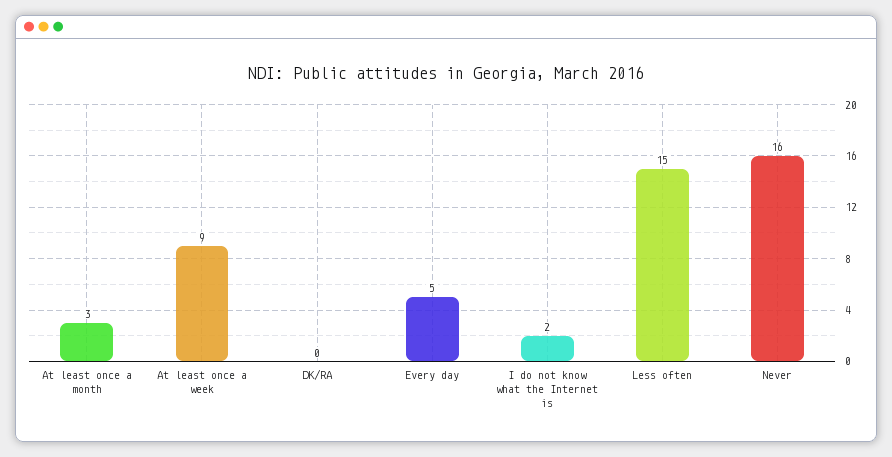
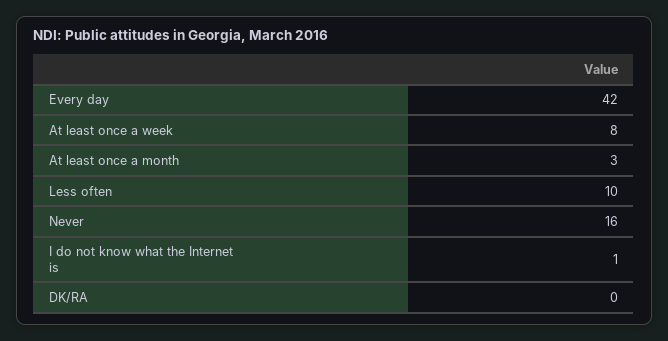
At least once a week: 9 -> 8
Every day: 5 -> 42
I do not know what the Internet is: 2 -> 1
Less often: 15 -> 10

